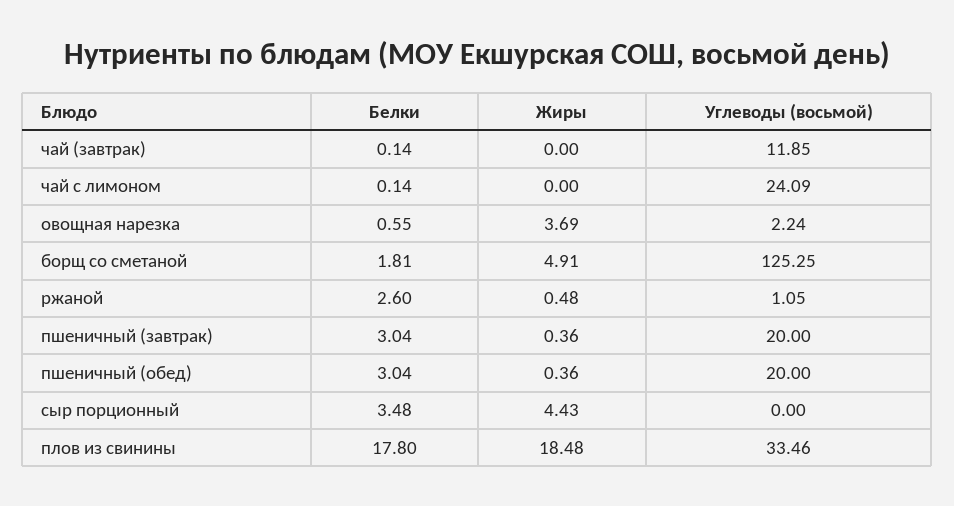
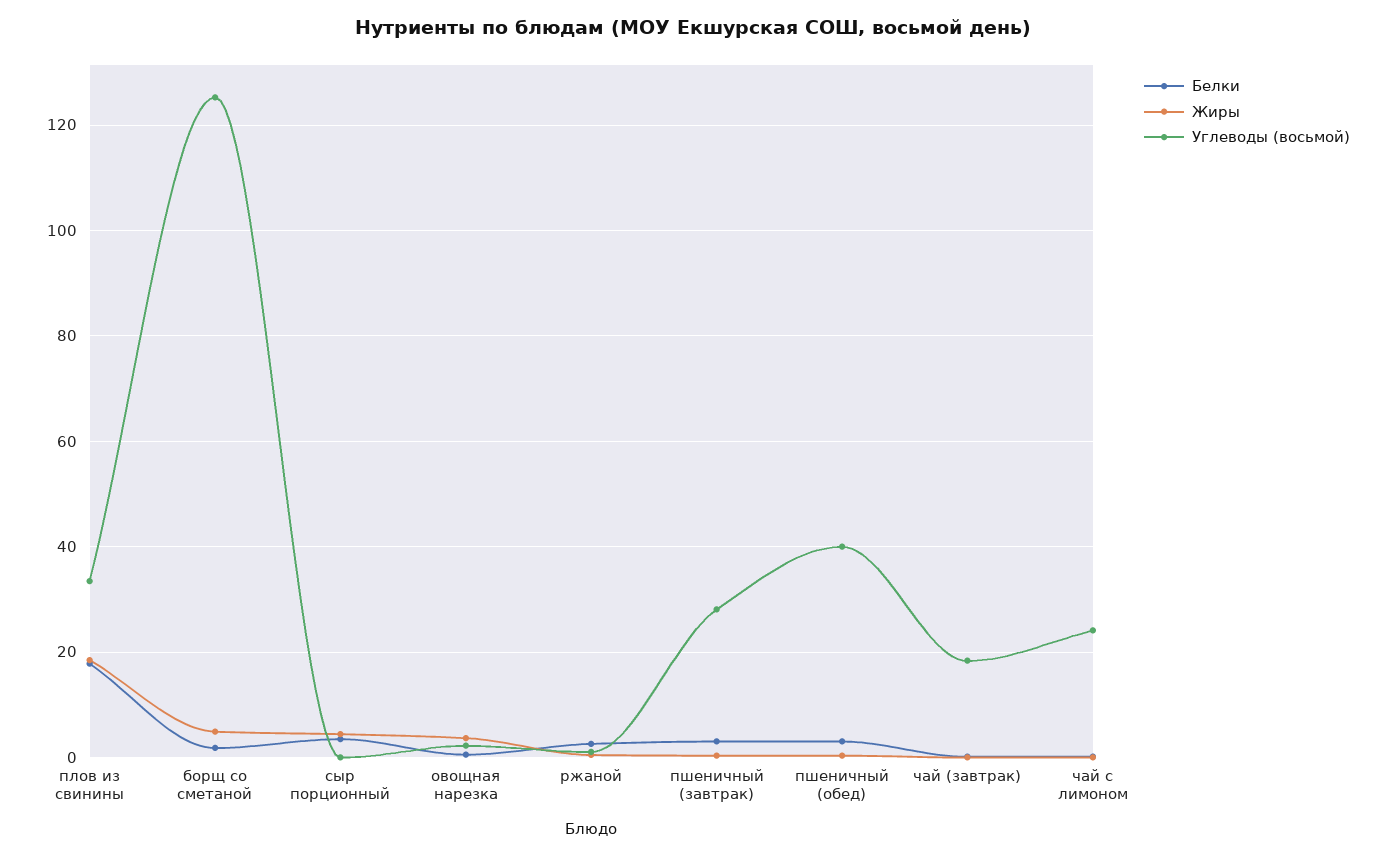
Углеводы (восьмой), чай (завтрак): 11.85 -> 18
Углеводы (восьмой), пшеничный (завтрак): 20 -> 28
Углеводы (восьмой), пшеничный (обед): 20 -> 40

